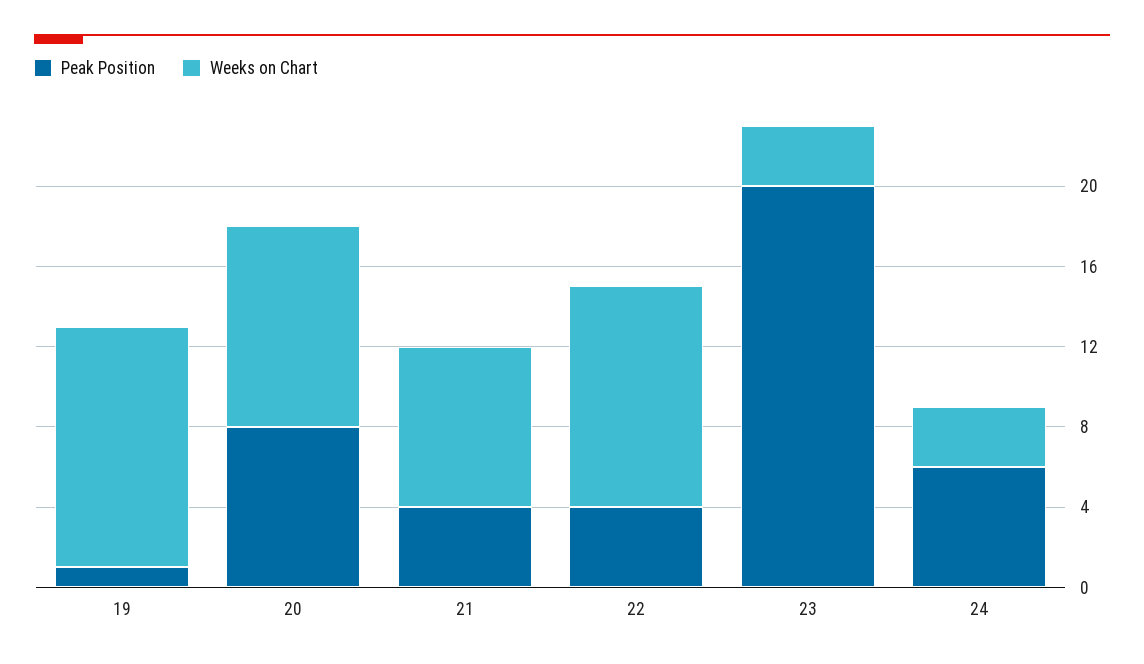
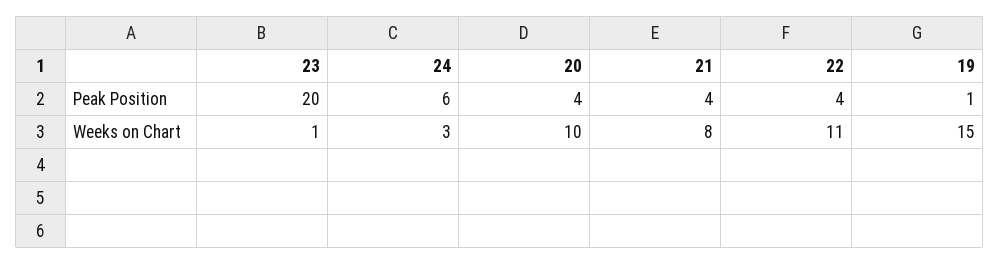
Weeks on Chart, 19: 12 -> 15
Peak Position, 20: 8 -> 4
Weeks on Chart, 23: 3 -> 1

